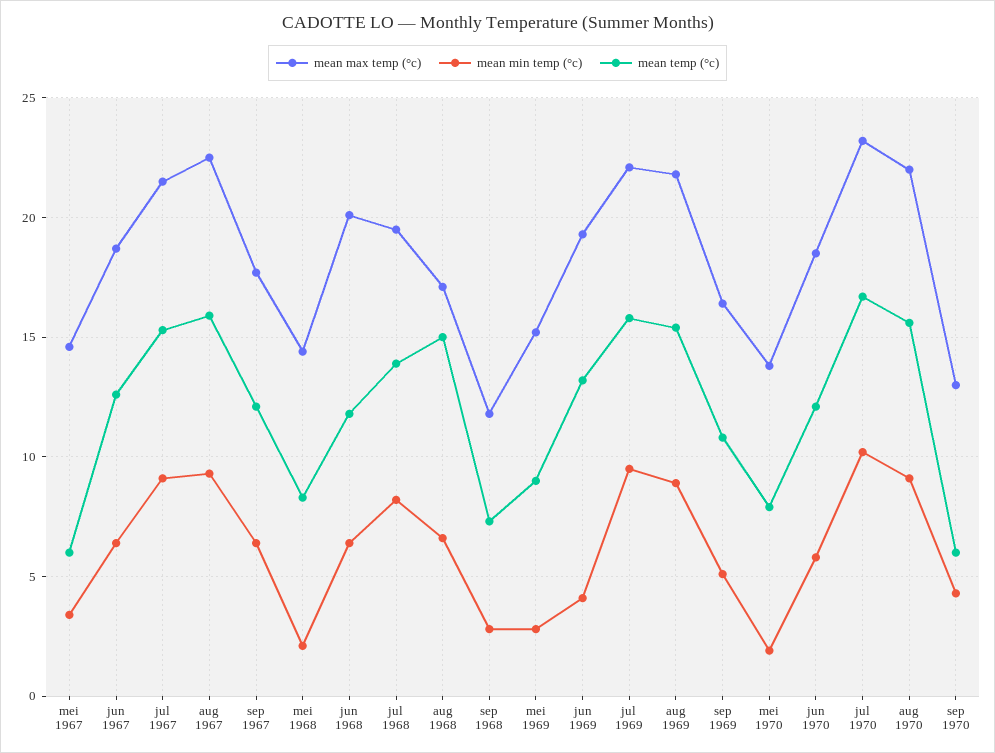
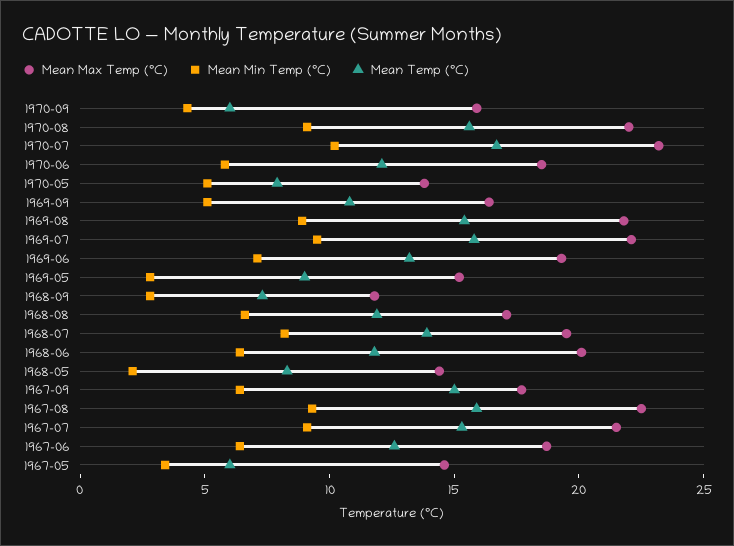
mean temp (°c), sep 1967: 12 -> 15
mean temp (°c), aug 1968: 15 -> 12
mean min temp (°c), jun 1969: 4 -> 7
mean min temp (°c), mei 1970: 2 -> 5
mean max temp (°c), sep 1970: 13 -> 16

